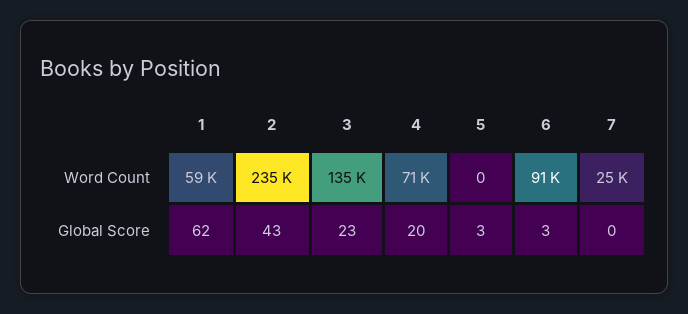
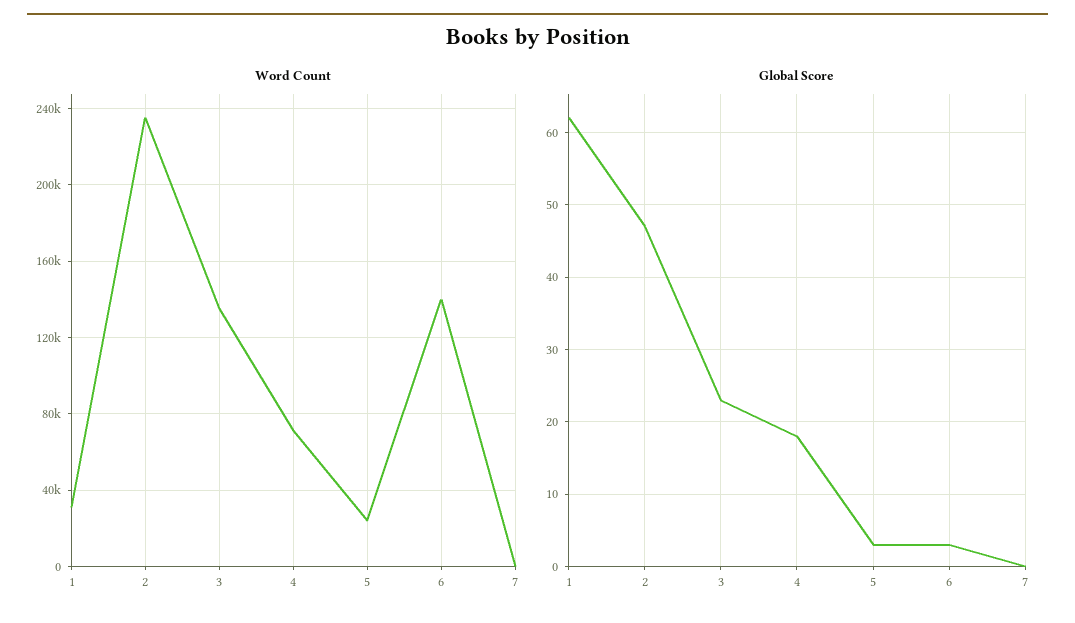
Word Count, 1: 59000 -> 30000
Word Count, 5: 0 -> 25000
Word Count, 6: 91000 -> 140000
Word Count, 7: 25000 -> 0
Global Score, 2: 43 -> 47
Global Score, 4: 20 -> 18

